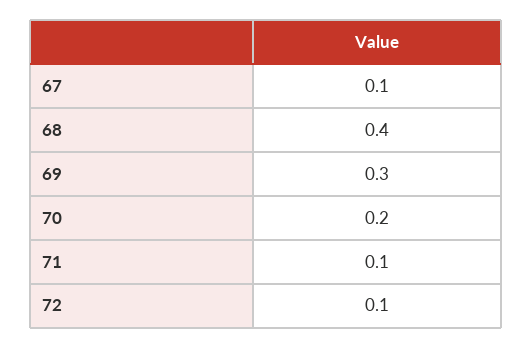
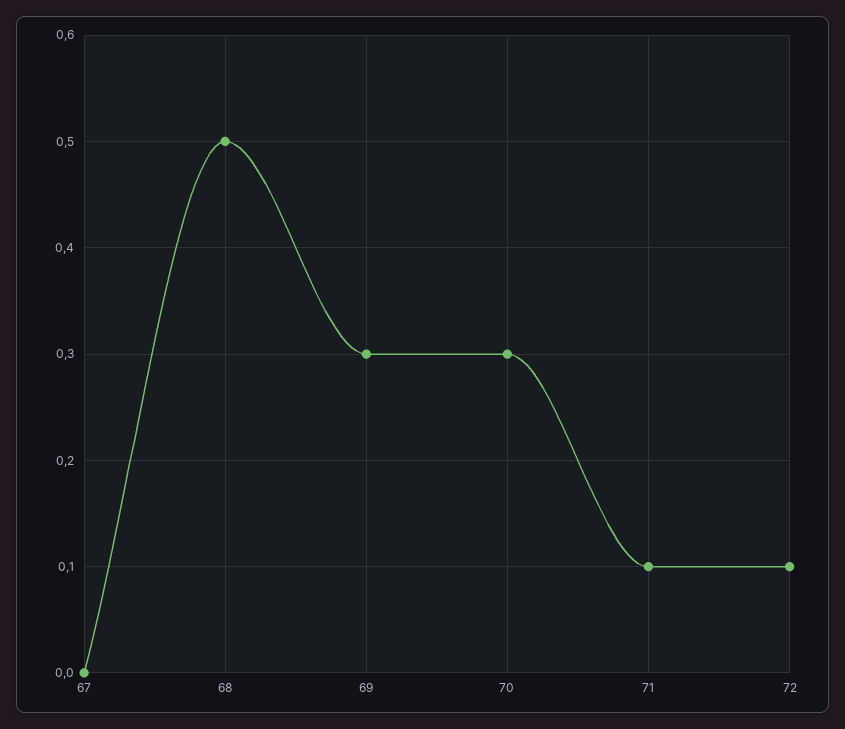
67: 0.1 -> 0
68: 0.4 -> 0.5
70: 0.2 -> 0.3

